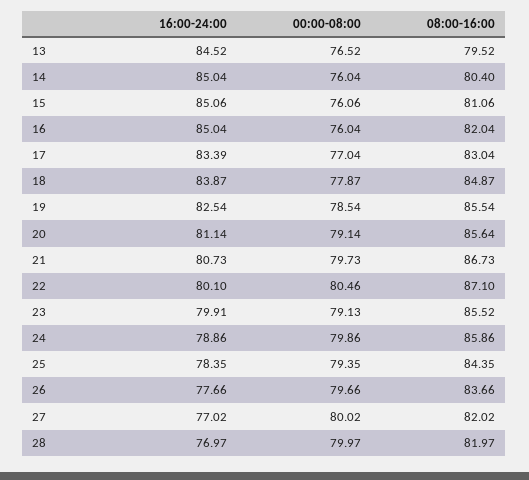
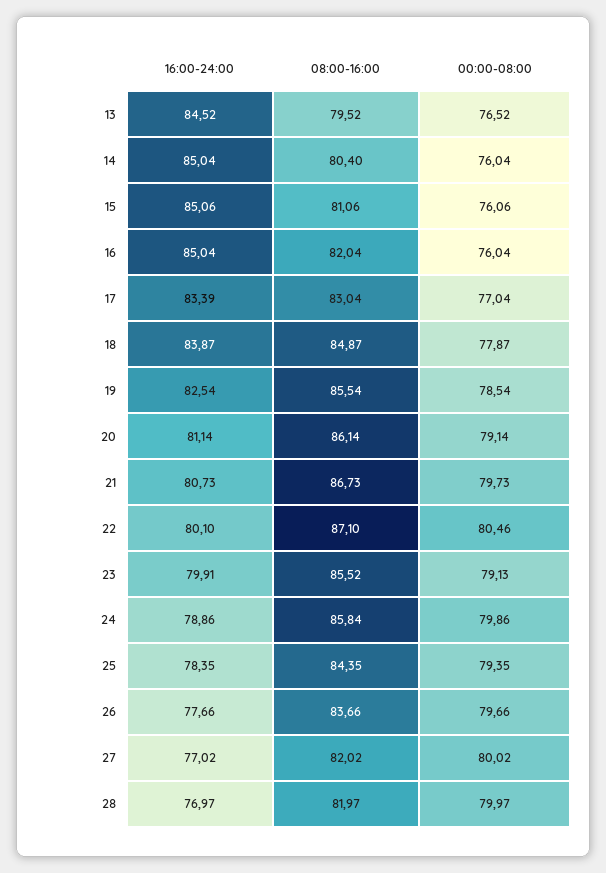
08:00-16:00, 20: 85.64 -> 86.14
08:00-16:00, 24: 85.86 -> 85.84

